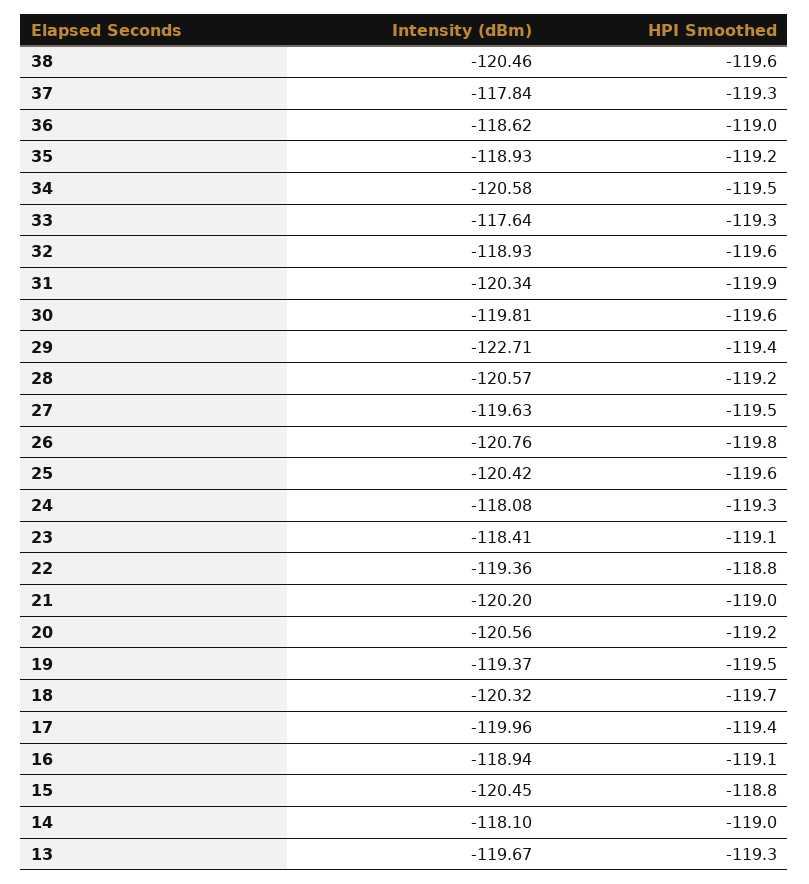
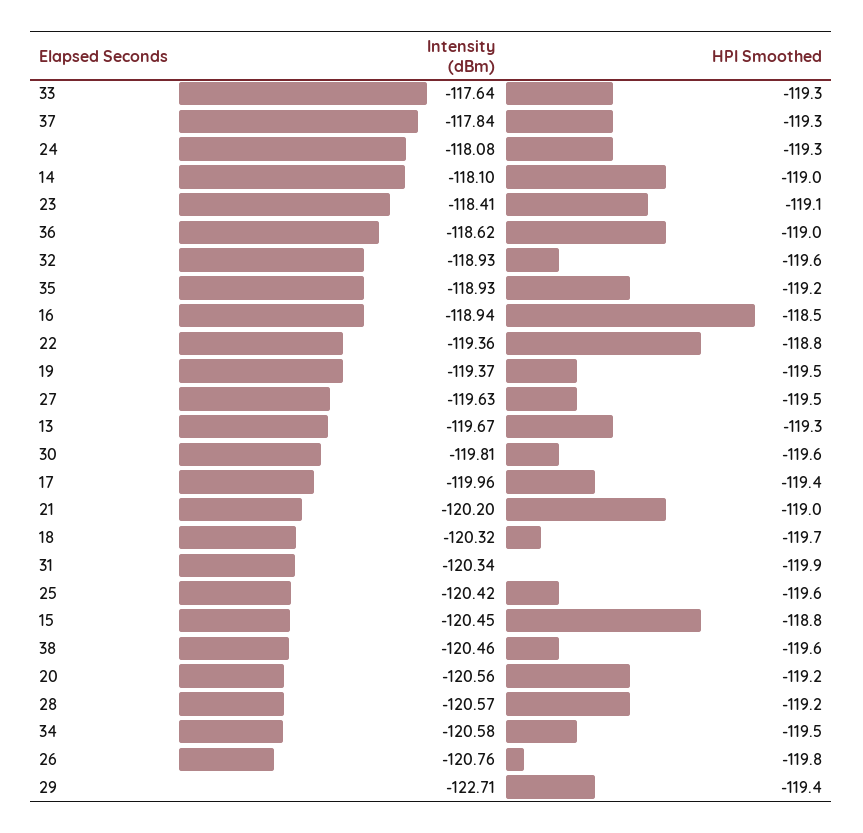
HPI Smoothed, 16: -119.1 -> -118.5

